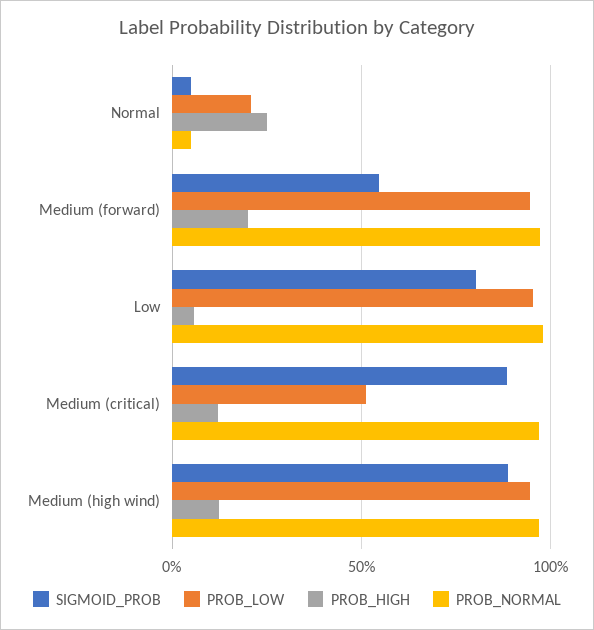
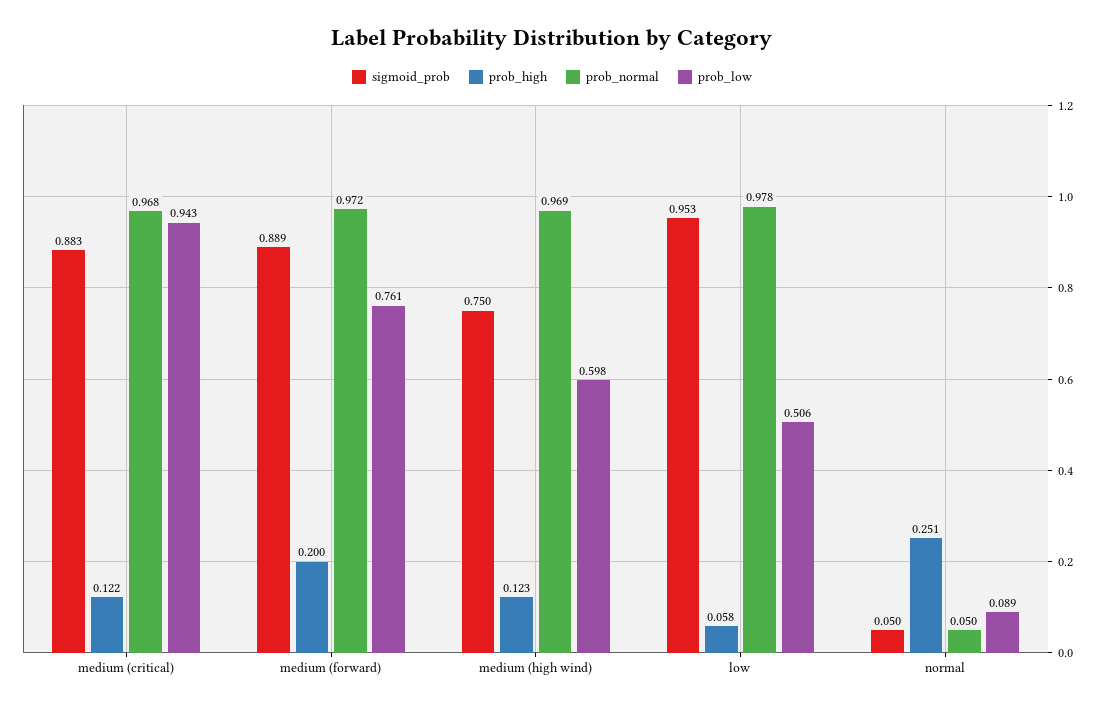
PROB_LOW, Normal: 0.2 -> 0.089
SIGMOID_PROB, Medium (forward): 0.55 -> 0.889
PROB_LOW, Medium (forward): 0.95 -> 0.761
SIGMOID_PROB, Low: 0.8 -> 0.953
PROB_LOW, Low: 0.95 -> 0.506
PROB_LOW, Medium (critical): 0.5 -> 0.943
SIGMOID_PROB, Medium (high wind): 0.9 -> 0.75
PROB_LOW, Medium (high wind): 0.95 -> 0.598

